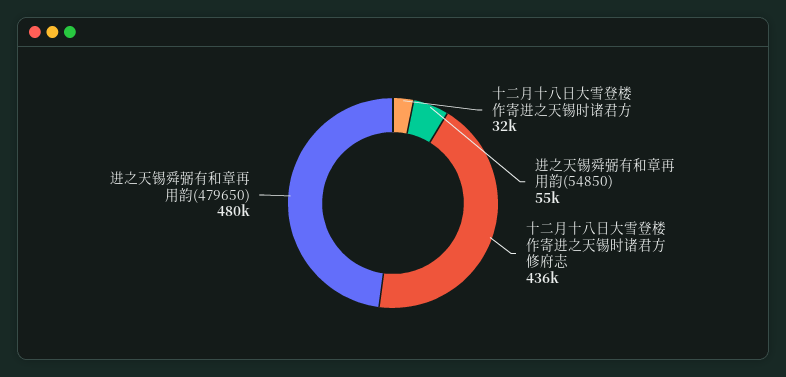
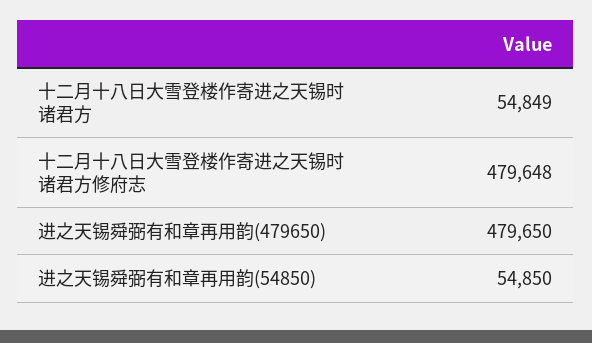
十二月十八日大雪登楼作寄进之天锡时诸君方: 32000 -> 54849
十二月十八日大雪登楼作寄进之天锡时诸君方修府志: 436000 -> 479648

